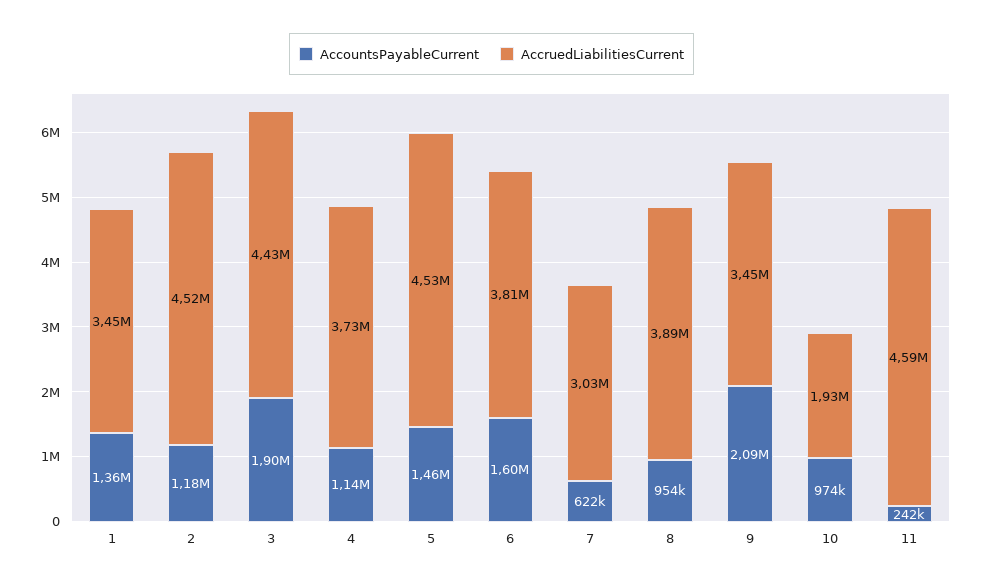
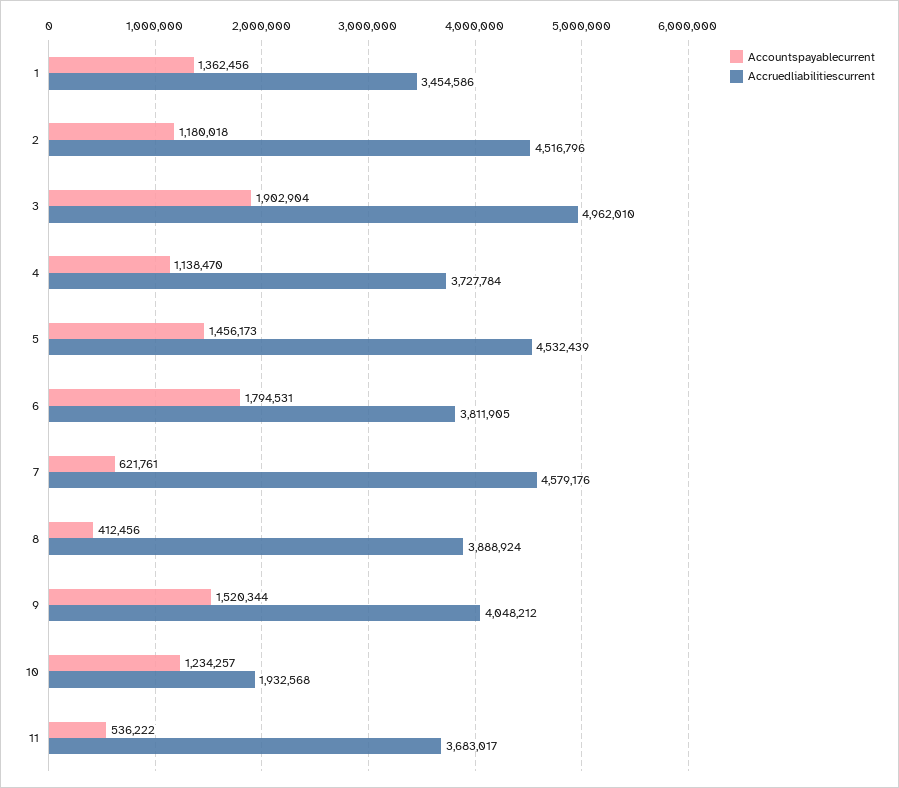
AccruedLiabilitiesCurrent, 3: 4430000 -> 4962010
AccountsPayableCurrent, 6: 1600000 -> 1794531
AccruedLiabilitiesCurrent, 7: 3030000 -> 4579176
AccountsPayableCurrent, 8: 954000 -> 412456
AccountsPayableCurrent, 9: 2090000 -> 1520344
AccruedLiabilitiesCurrent, 9: 3450000 -> 4048212
AccountsPayableCurrent, 10: 974000 -> 1234257
AccountsPayableCurrent, 11: 242000 -> 536222
AccruedLiabilitiesCurrent, 11: 4590000 -> 3683017

